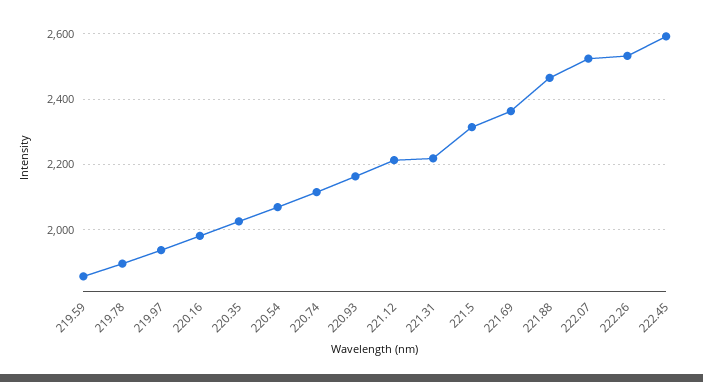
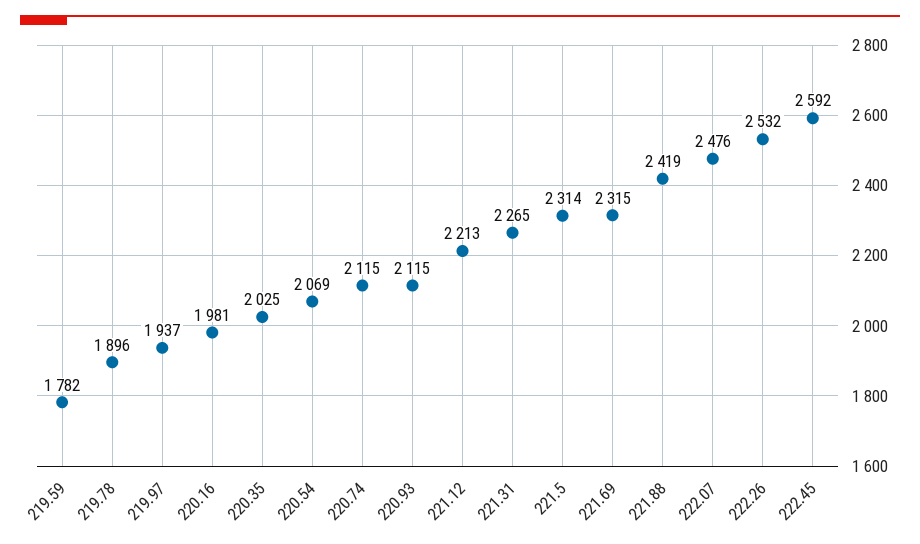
219.59: 1860 -> 1782
220.93: 2160 -> 2115
221.31: 2220 -> 2265
221.69: 2360 -> 2315
221.88: 2460 -> 2419
222.07: 2520 -> 2476

